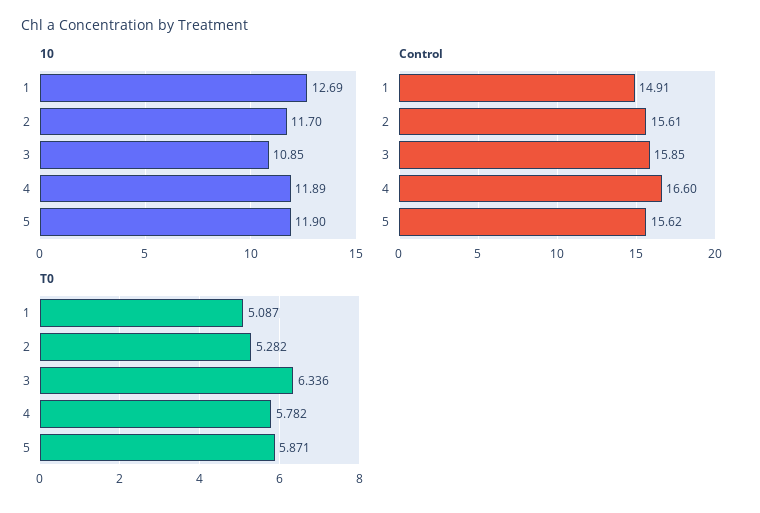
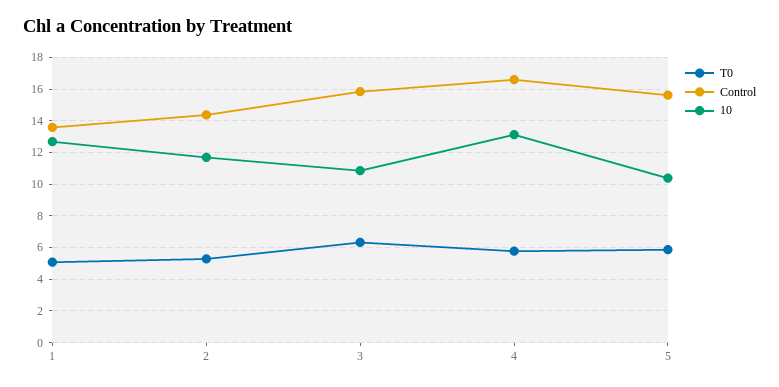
10, 4: 11.89 -> 13
10, 5: 11.9 -> 10.5
Control, 1: 14.91 -> 13.5
Control, 2: 15.61 -> 14.5

